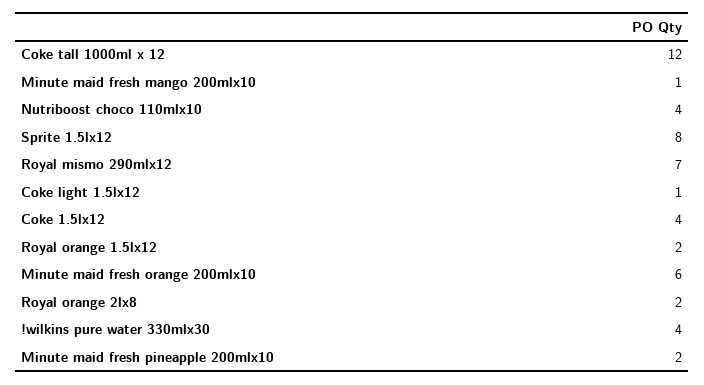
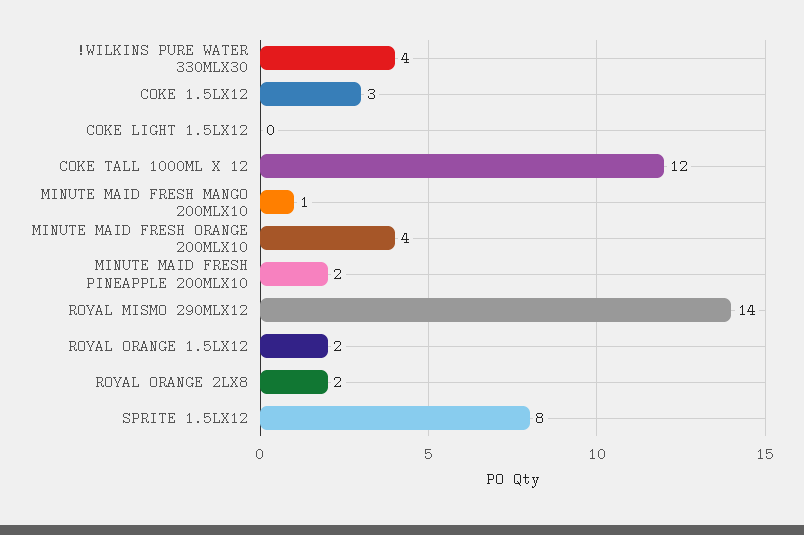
Nutriboost choco 110mlx10: 4 -> none
Royal mismo 290mlx12: 7 -> 14
Coke light 1.5lx12: 1 -> 0
Coke 1.5lx12: 4 -> 3
Minute maid fresh orange 200mlx10: 6 -> 4

